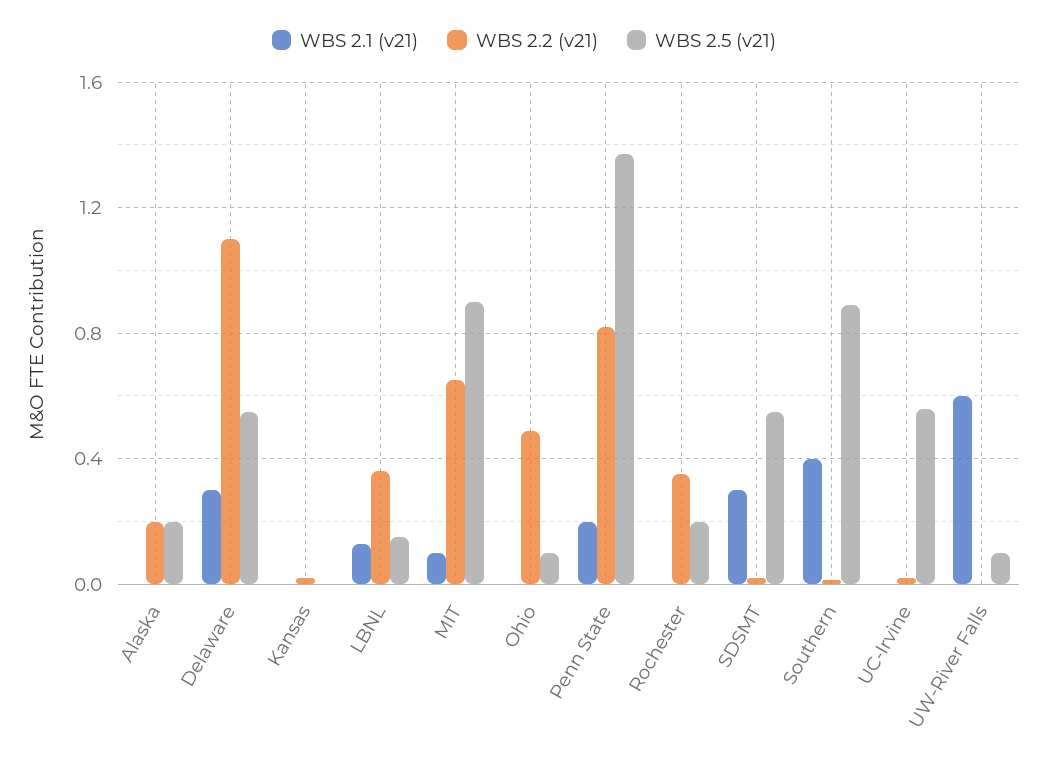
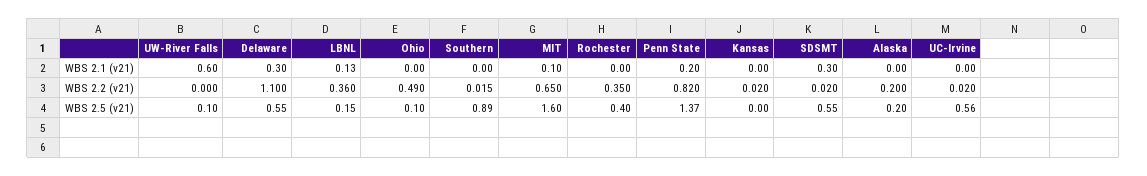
WBS 2.5 (v21), MIT: 0.9 -> 1.6
WBS 2.5 (v21), Rochester: 0.2 -> 0.4
WBS 2.1 (v21), Southern: 0.4 -> 0

